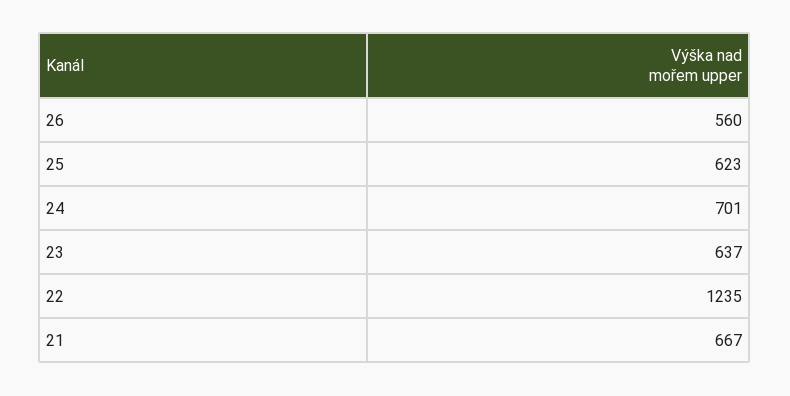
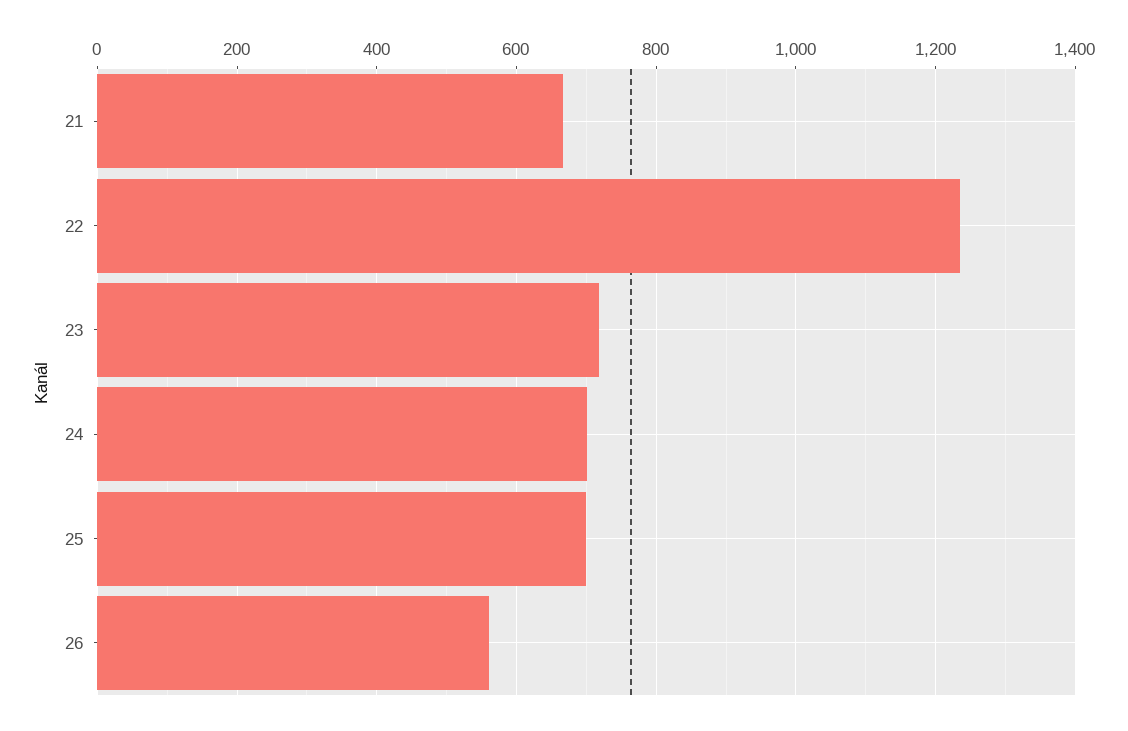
25: 623 -> 700
23: 637 -> 720

